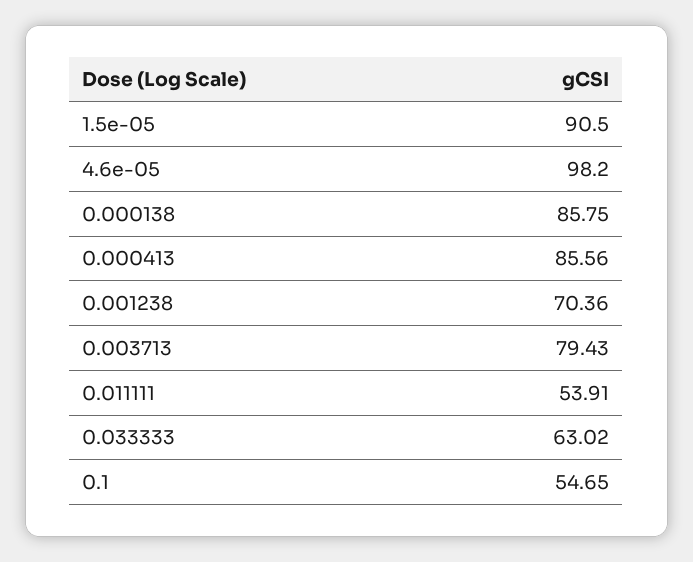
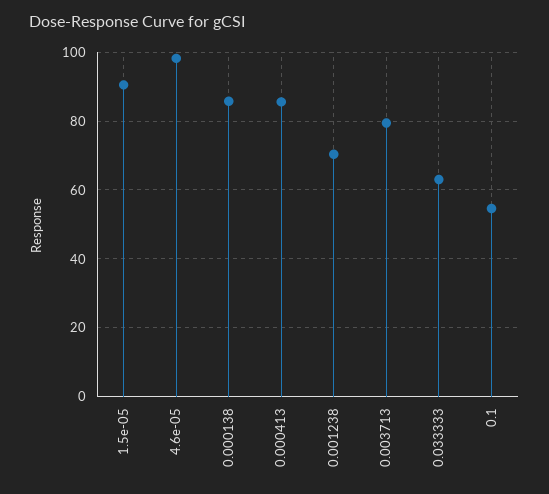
0.011111: 53.91 -> none

